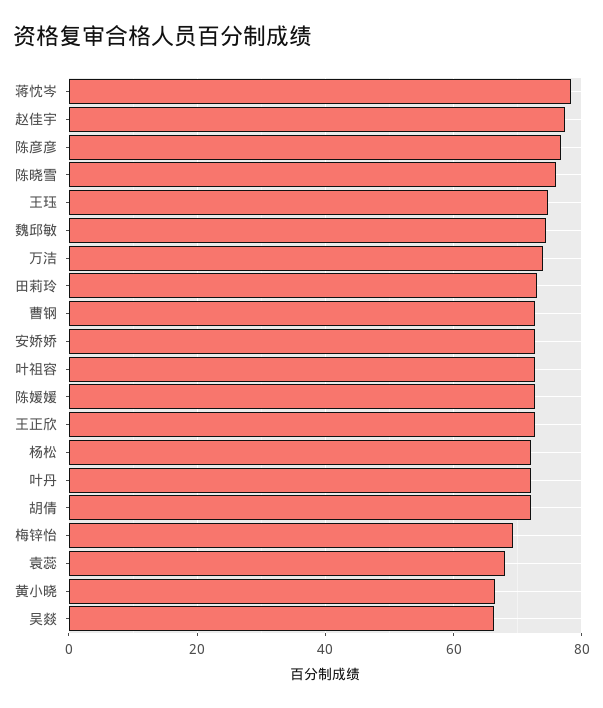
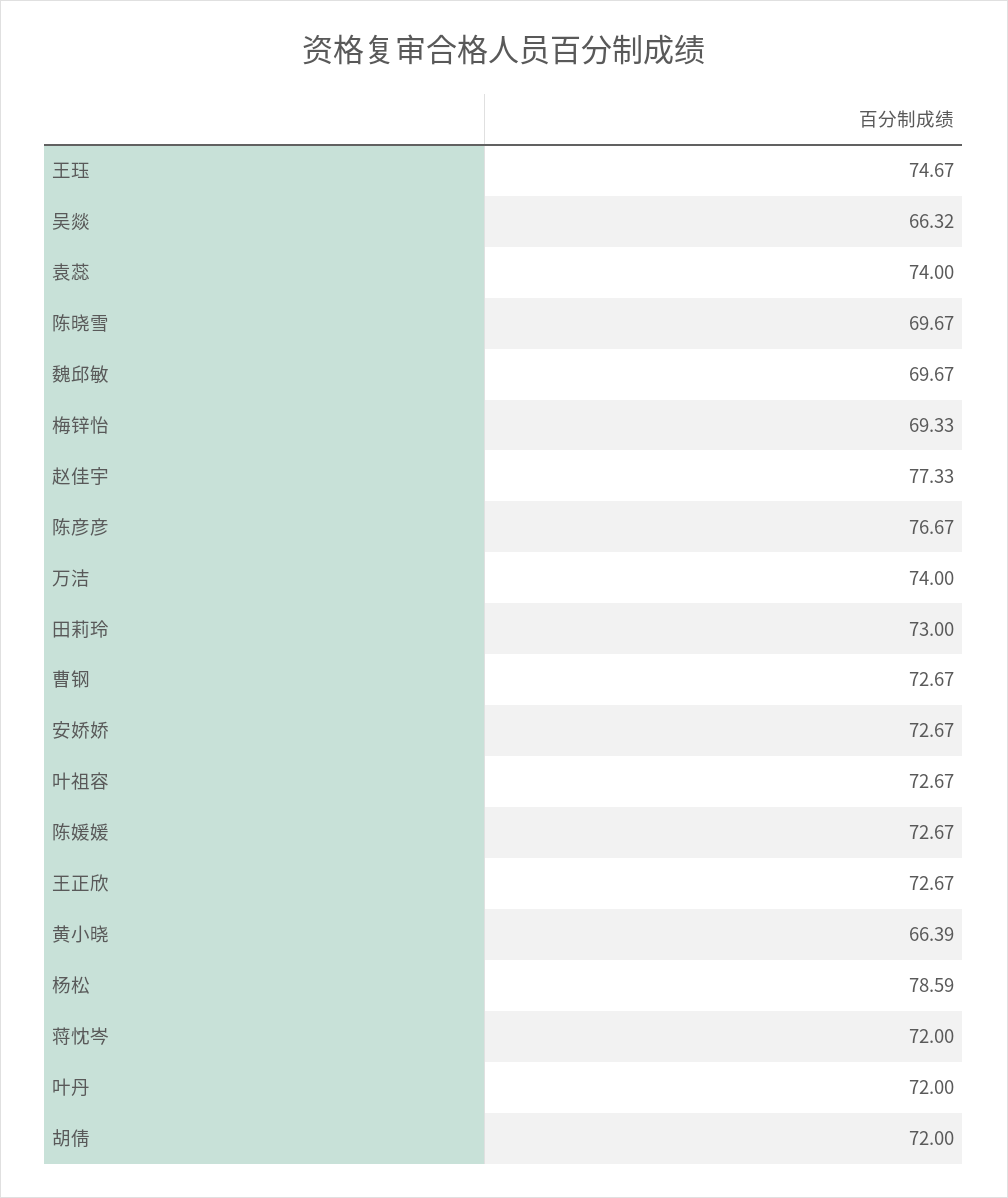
蒋忱岑: 78 -> 72
陈晓雪: 76 -> 69.67
魏邱敏: 74 -> 69.67
杨松: 72 -> 78.59
袁蕊: 68 -> 74

